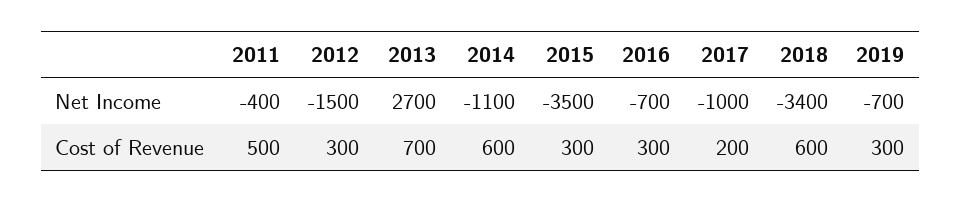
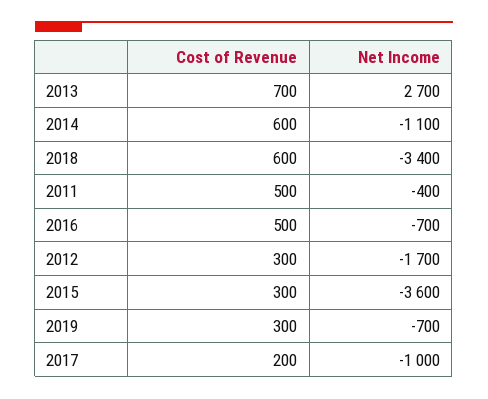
2012, Net Income: -1500 -> -1700
2015, Net Income: -3500 -> -3600
2016, Cost of Revenue: 300 -> 500

